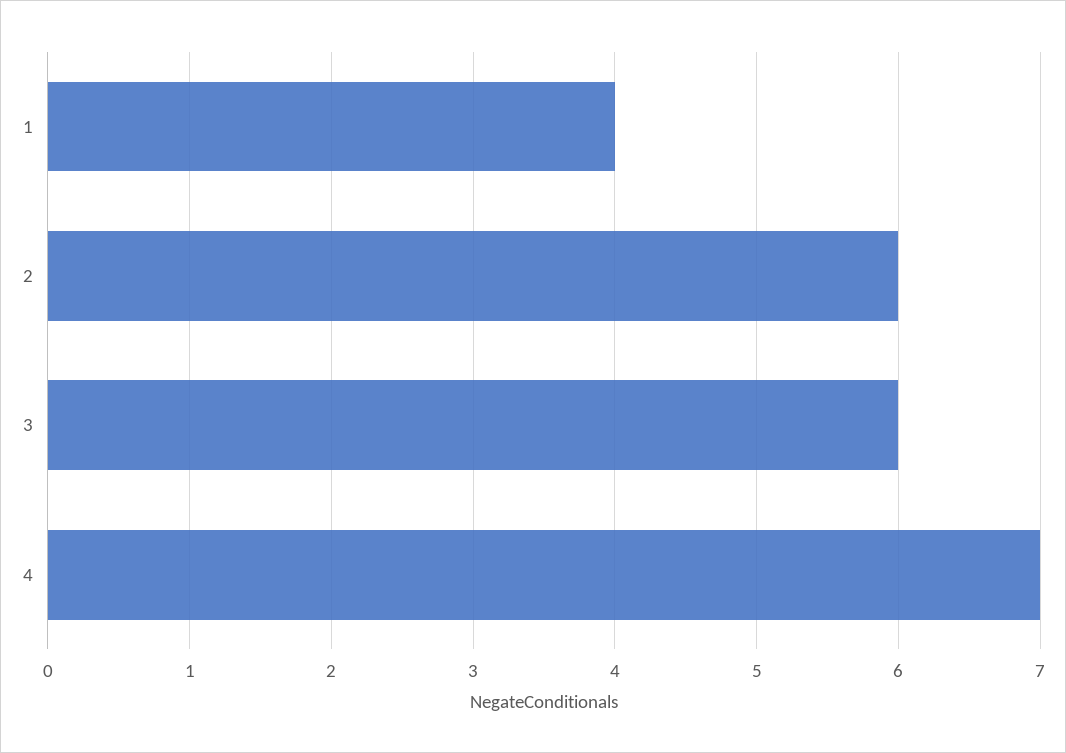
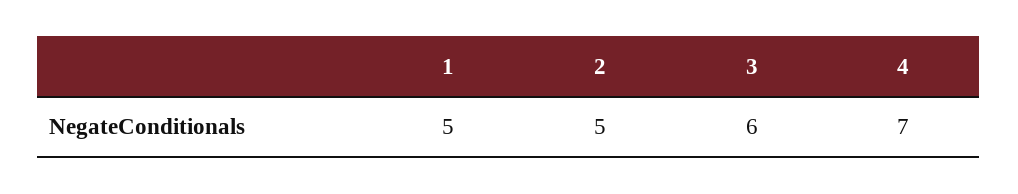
1: 4 -> 5
2: 6 -> 5

